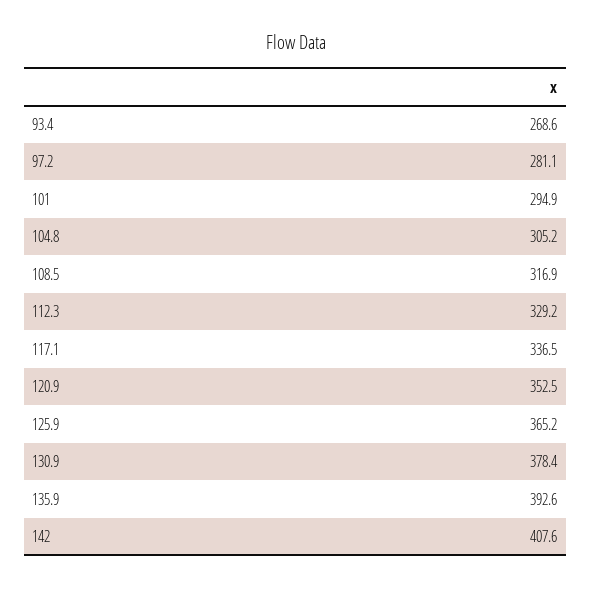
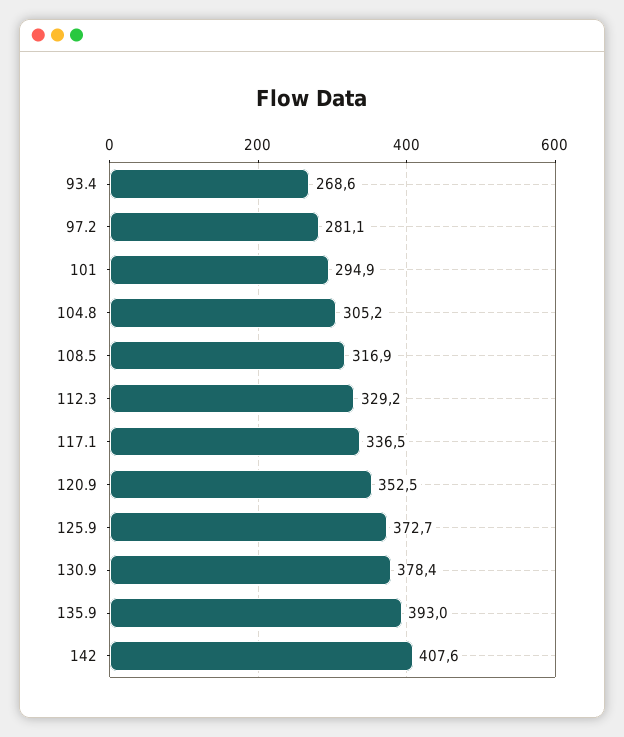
125.9: 365.2 -> 372.7
135.9: 392.6 -> 393

